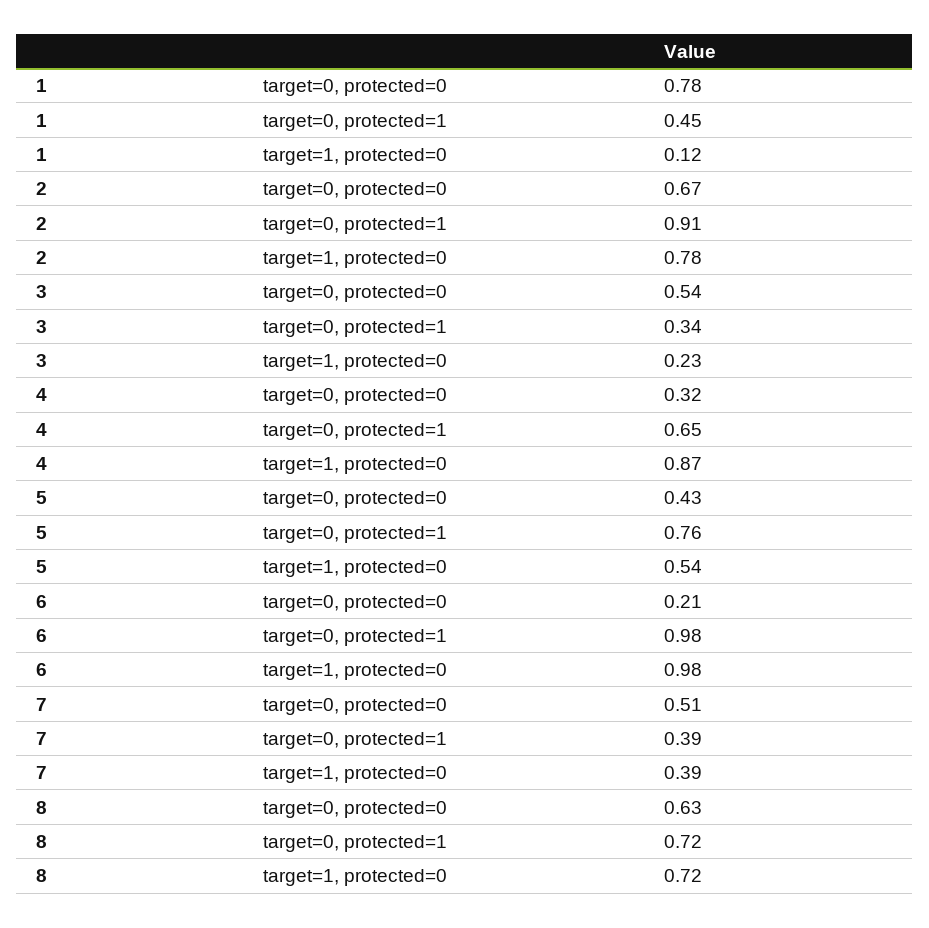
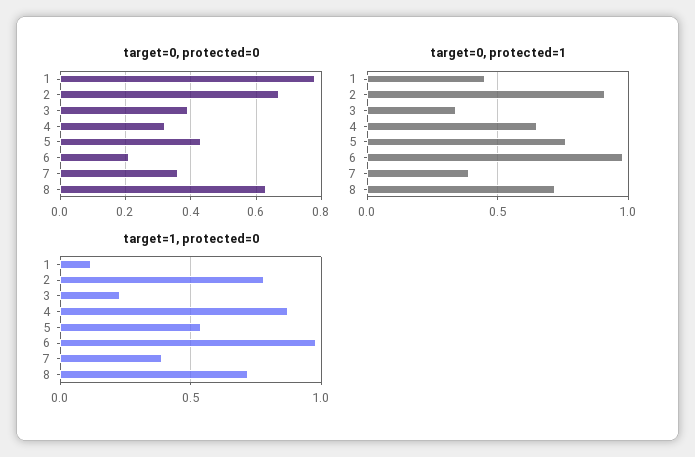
target=0, protected=0, 3: 0.54 -> 0.4
target=0, protected=0, 7: 0.51 -> 0.35

